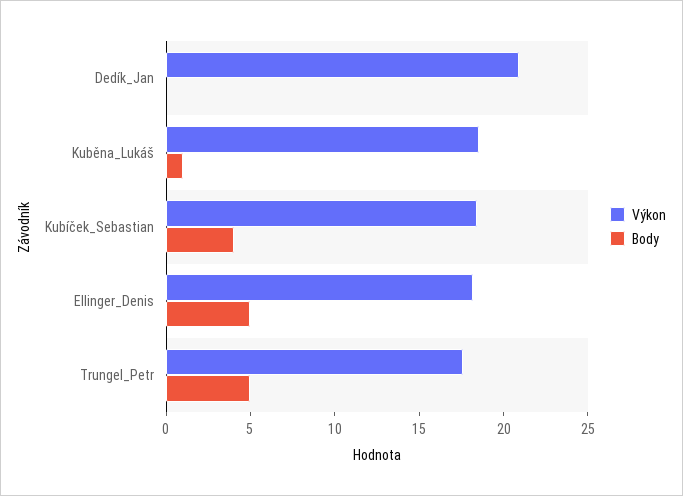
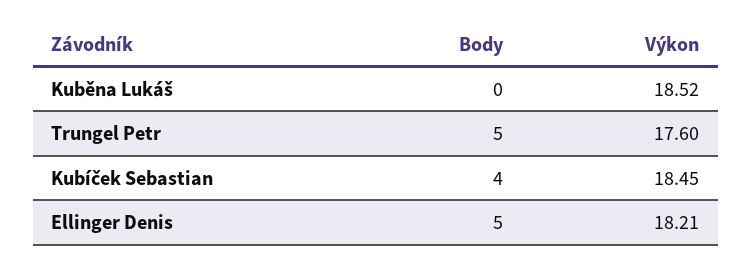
Výkon, Dedík_Jan: 21 -> none
Body, Dedík_Jan: 0 -> none
Body, Kuběna_Lukáš: 1 -> 0

